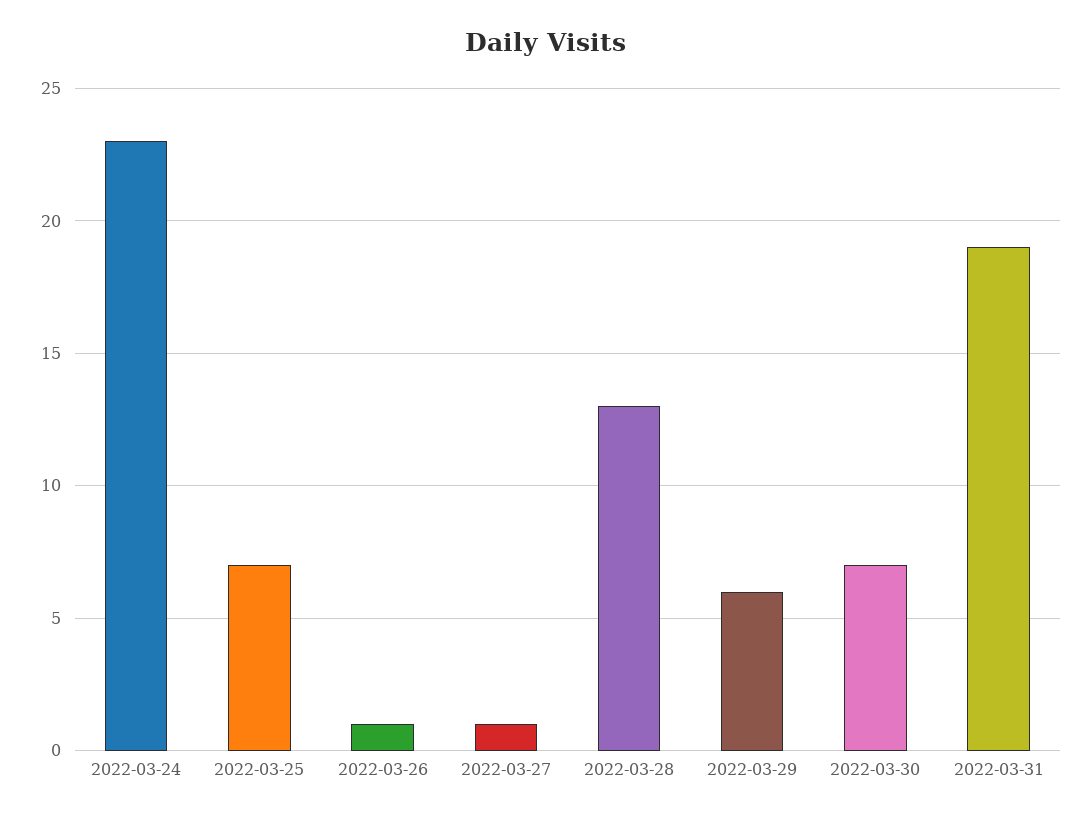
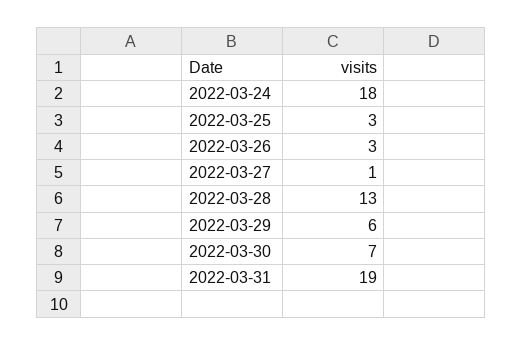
2022-03-24: 23 -> 18
2022-03-25: 7 -> 3
2022-03-26: 1 -> 3

